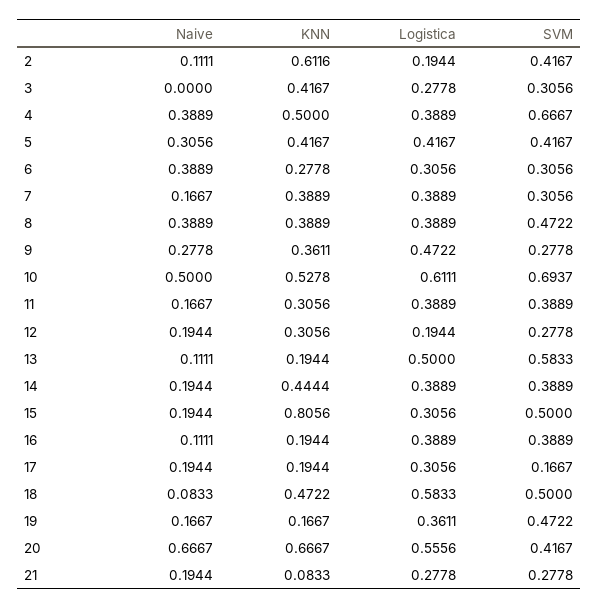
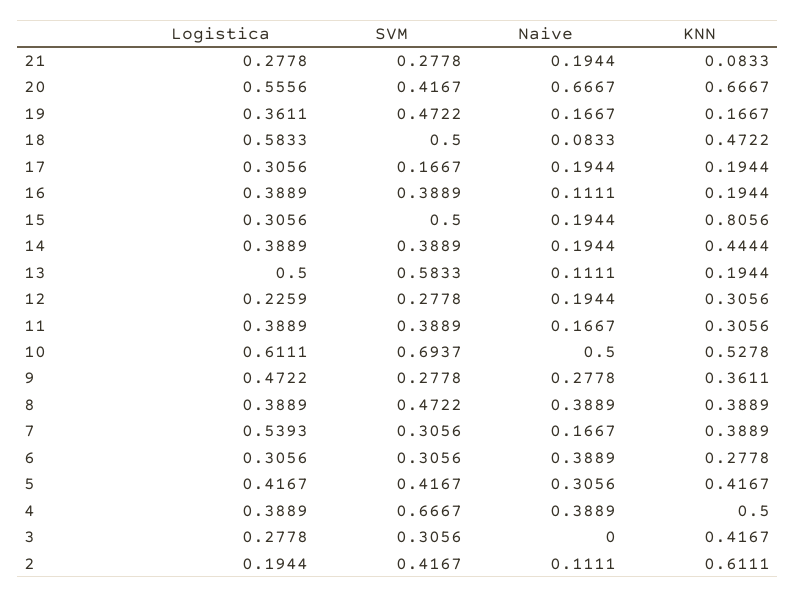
KNN, 2: 0.6116 -> 0.6111
Logistica, 7: 0.3889 -> 0.5393
Logistica, 12: 0.1944 -> 0.2259

